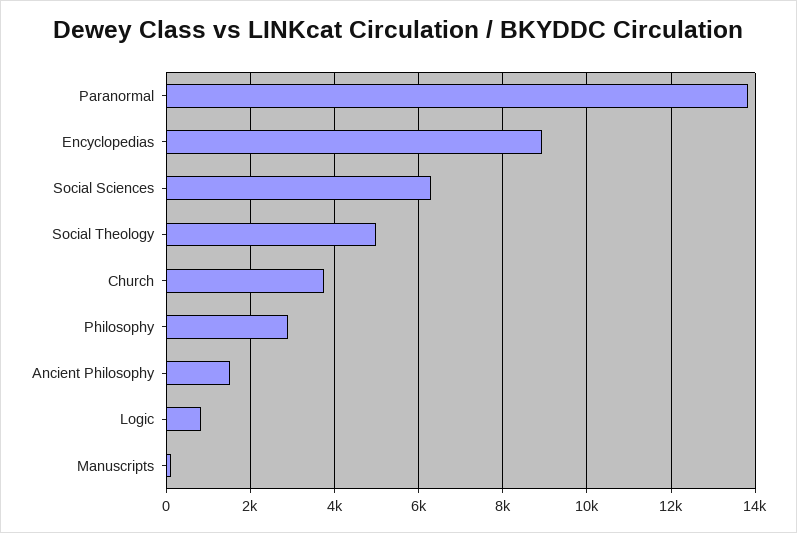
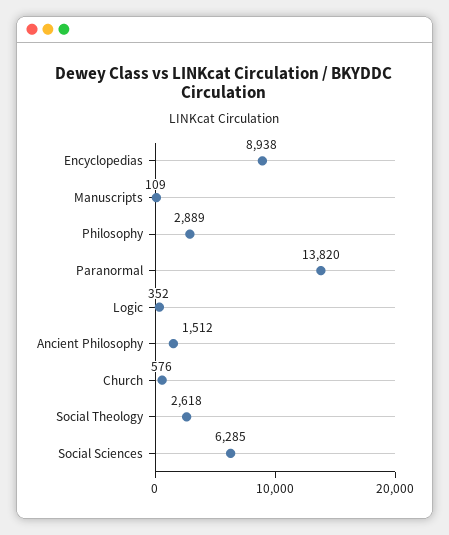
Social Theology: 5000 -> 2618
Church: 3800 -> 576
Logic: 800 -> 352

